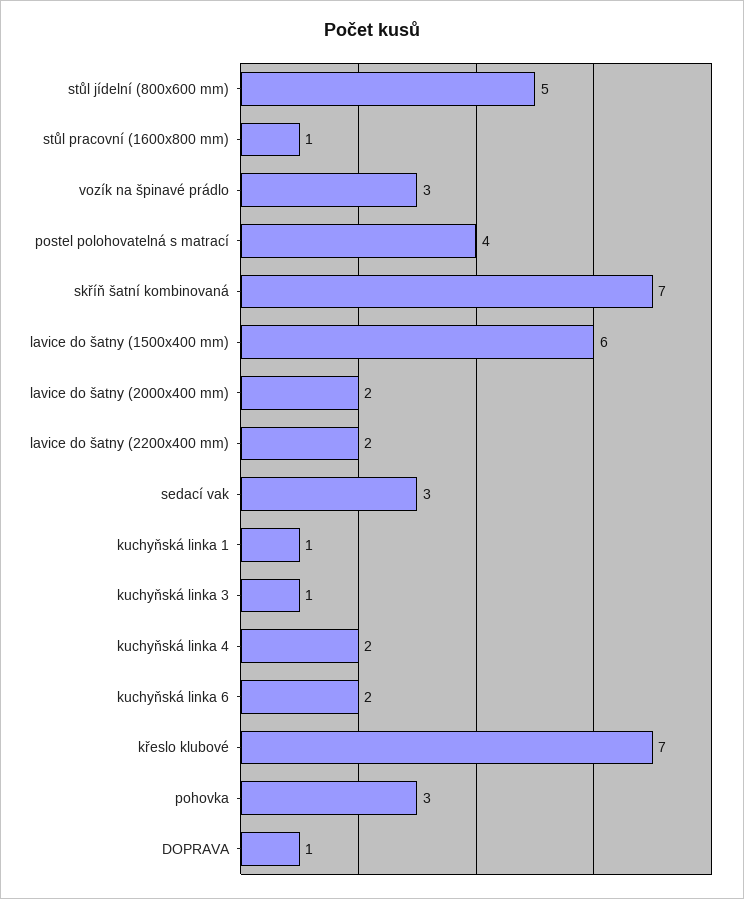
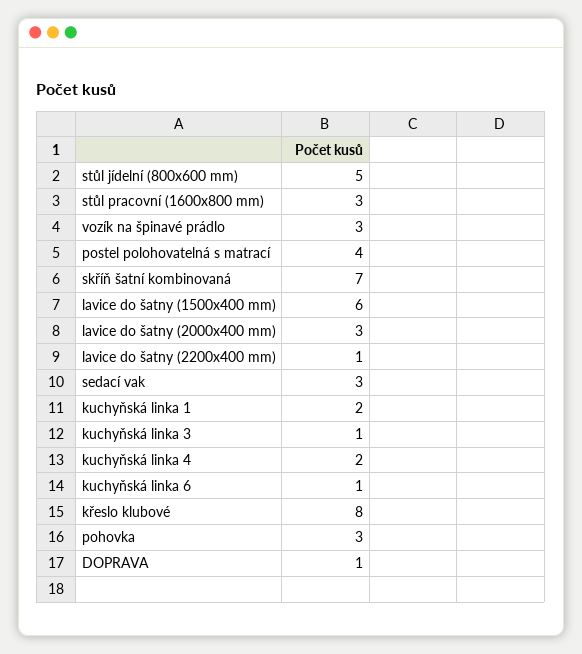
stůl pracovní (1600x800 mm): 1 -> 3
lavice do šatny (2000x400 mm): 2 -> 3
lavice do šatny (2200x400 mm): 2 -> 1
kuchyňská linka 1: 1 -> 2
kuchyňská linka 6: 2 -> 1
křeslo klubové: 7 -> 8

